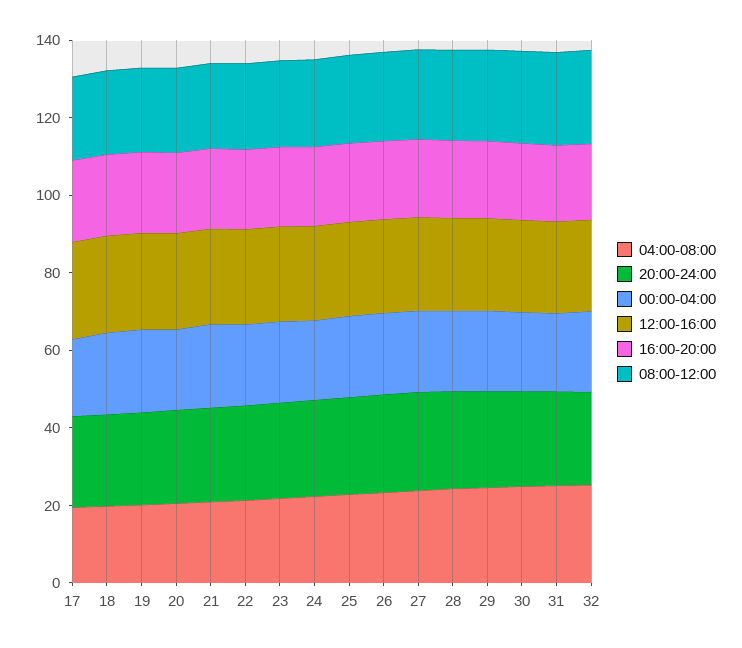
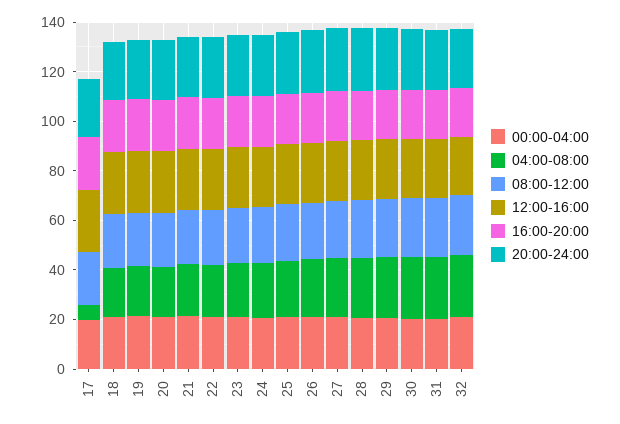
04:00-08:00, 17: 20 -> 5

